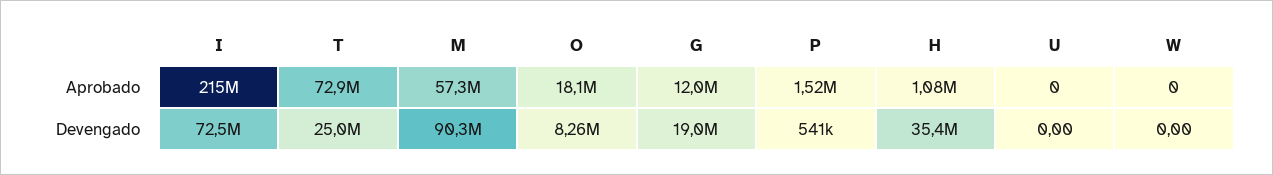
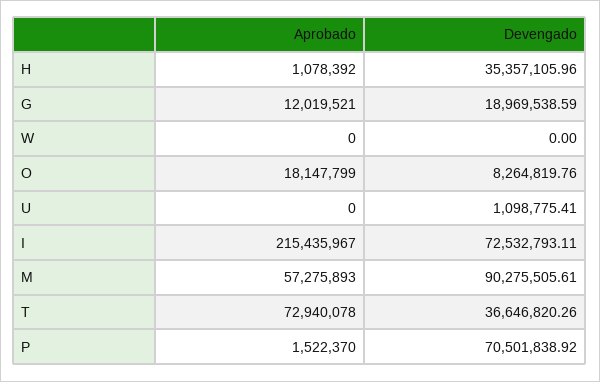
T, Devengado: 25000000 -> 36646820.26
P, Devengado: 541000 -> 70501838.92
U, Devengado: 0 -> 1098775.41

